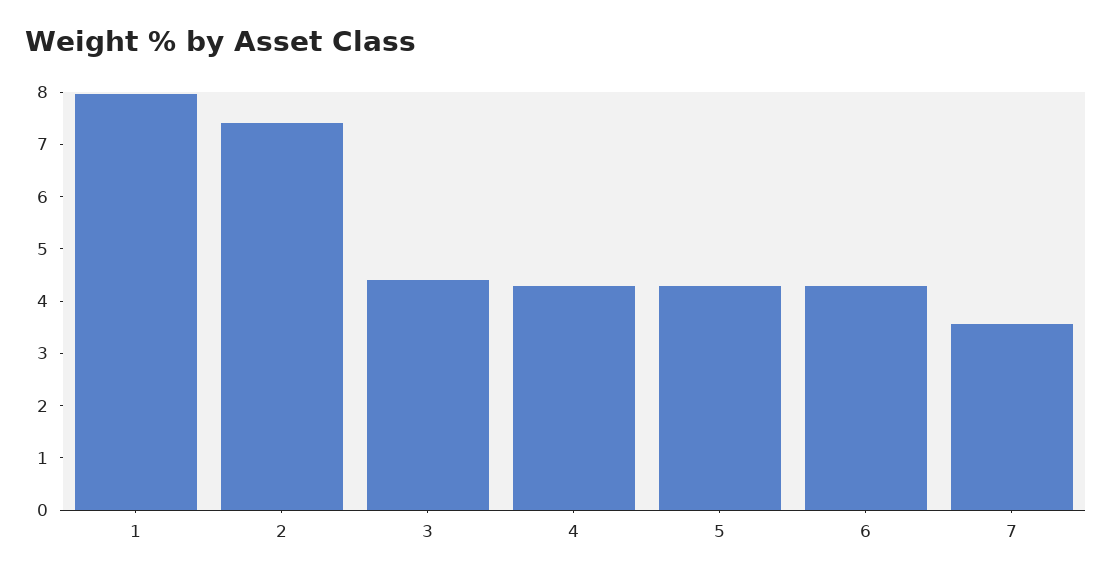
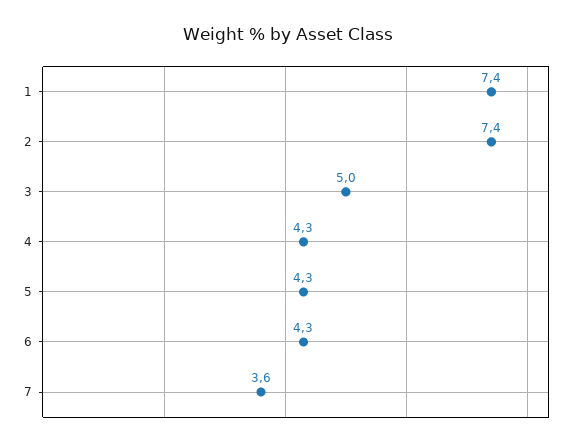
1: 8 -> 7.4
3: 4.4 -> 5

